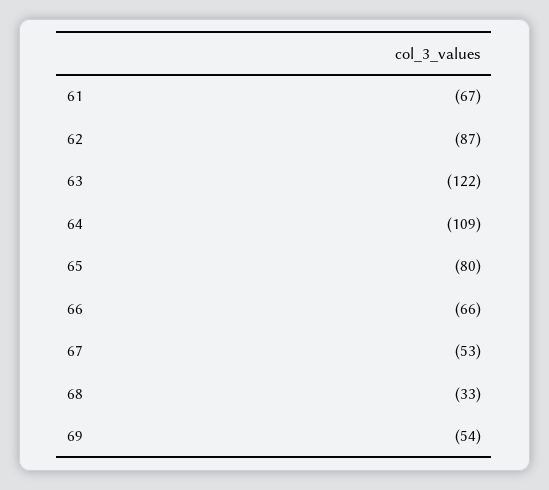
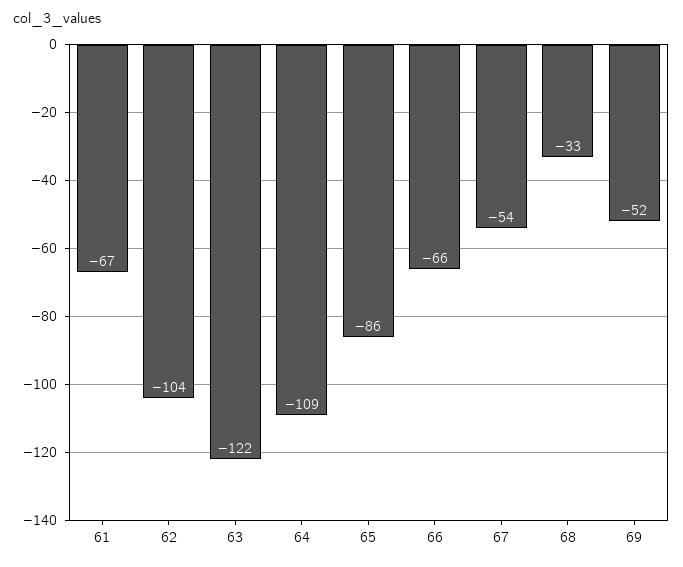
62: -87 -> -104
65: -80 -> -86
67: -53 -> -54
69: -54 -> -52

